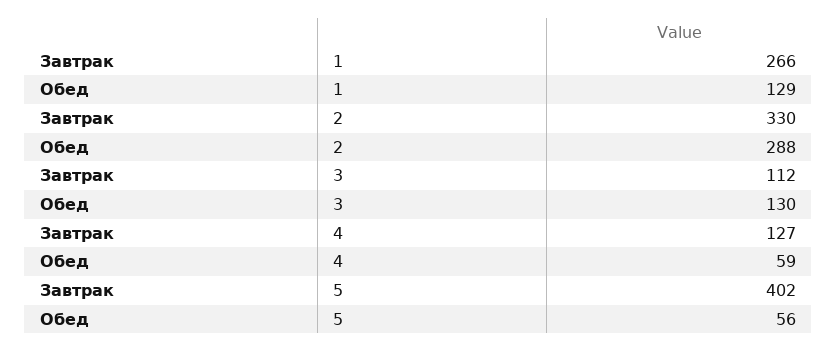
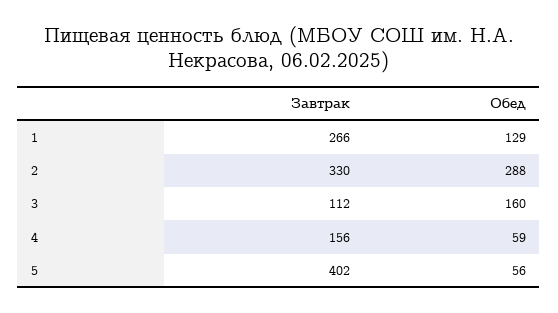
Обед, 3: 130 -> 160
Завтрак, 4: 127 -> 156

